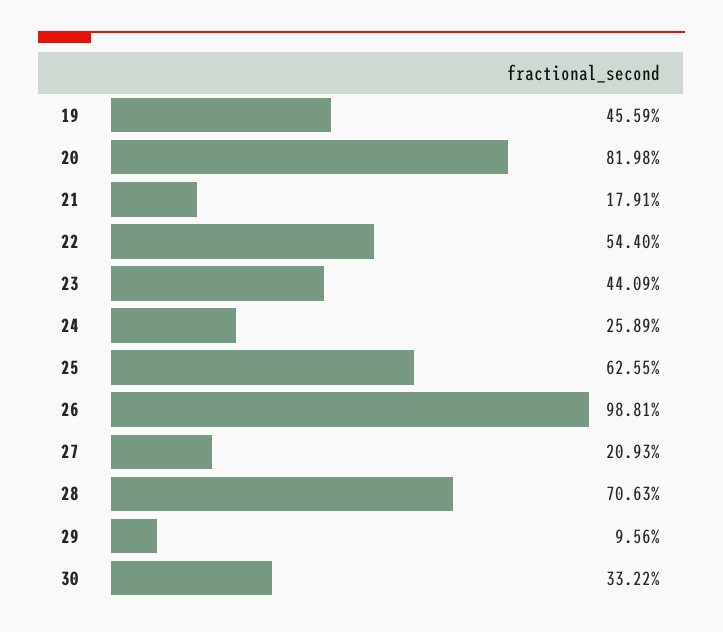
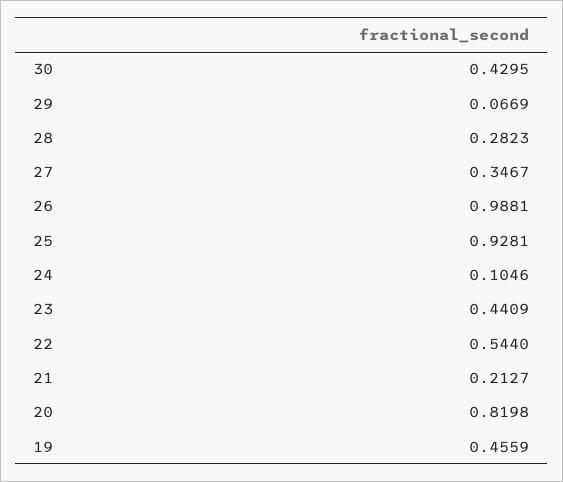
21: 0.1791 -> 0.2127
24: 0.2589 -> 0.1046
25: 0.6255 -> 0.9281
27: 0.2093 -> 0.3467
28: 0.7063 -> 0.2823
29: 0.0956 -> 0.0669
30: 0.3322 -> 0.4295

